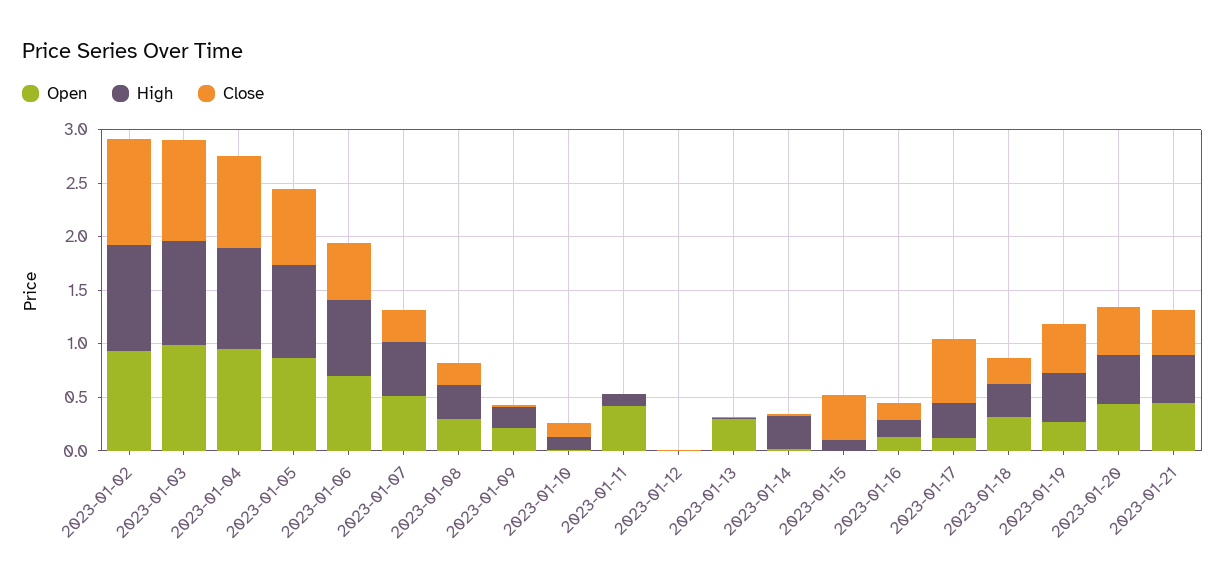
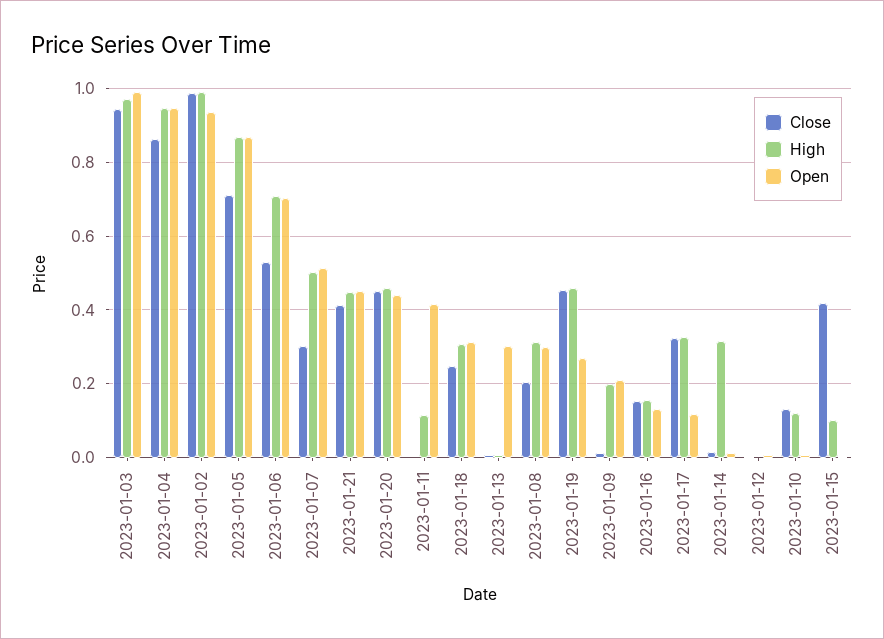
Close, 2023-01-17: 0.6 -> 0.32

